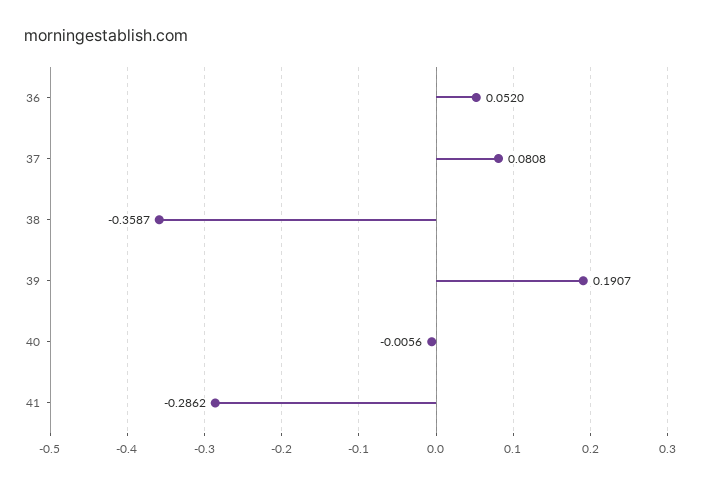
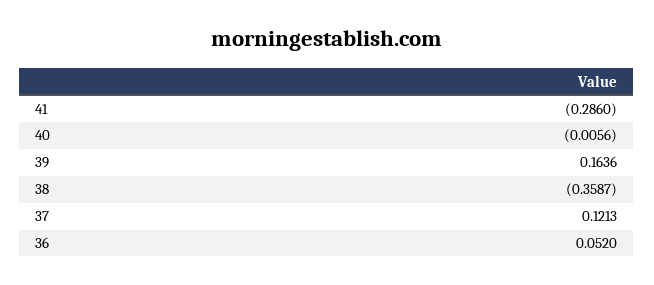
37: 0.0808 -> 0.1213
39: 0.1907 -> 0.1636
41: -0.2862 -> -0.286

